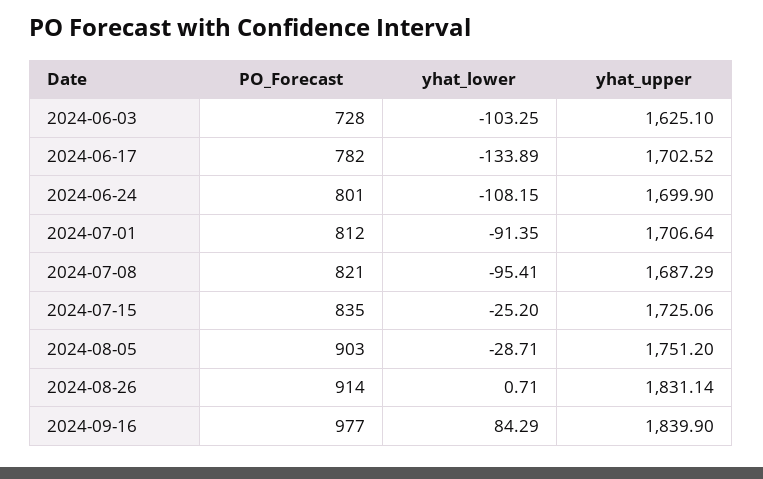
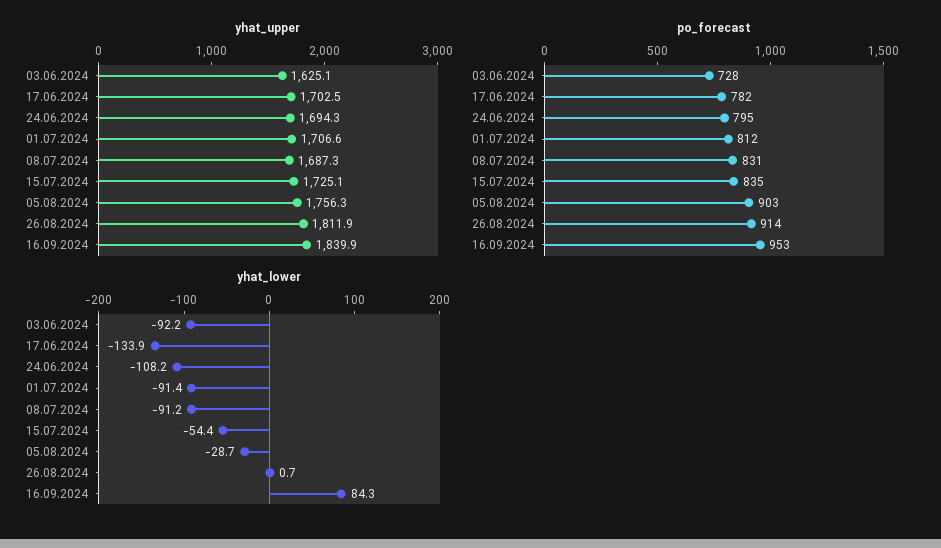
yhat_lower, 2024-06-03: -103.25 -> -92.2
PO_Forecast, 2024-06-24: 801 -> 795
yhat_upper, 2024-06-24: 1699.9 -> 1694.3
PO_Forecast, 2024-07-08: 821 -> 831
yhat_lower, 2024-07-08: -95.41 -> -91.2
yhat_lower, 2024-07-15: -25.2 -> -54.4
yhat_upper, 2024-08-05: 1751.2 -> 1756.3
yhat_upper, 2024-08-26: 1831.14 -> 1811.9
PO_Forecast, 2024-09-16: 977 -> 953

